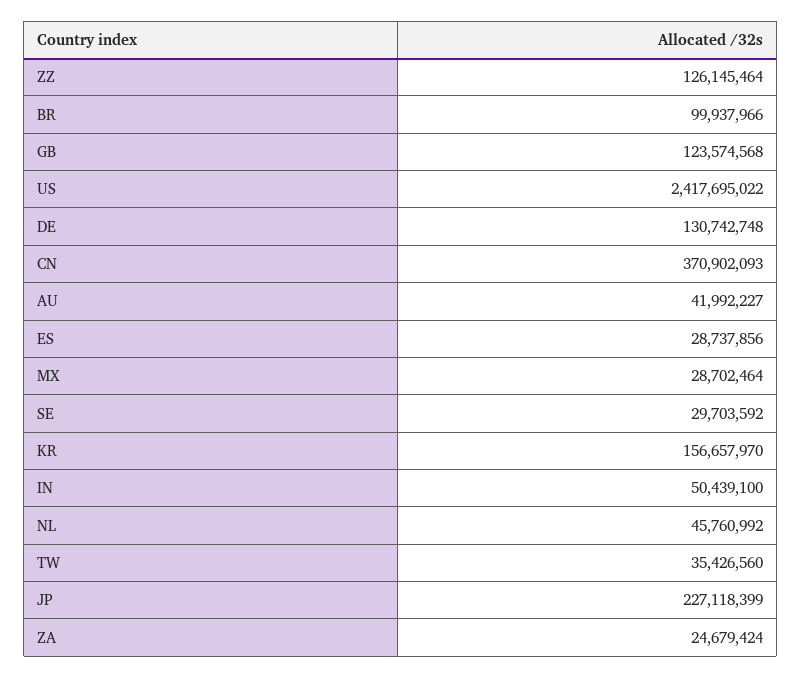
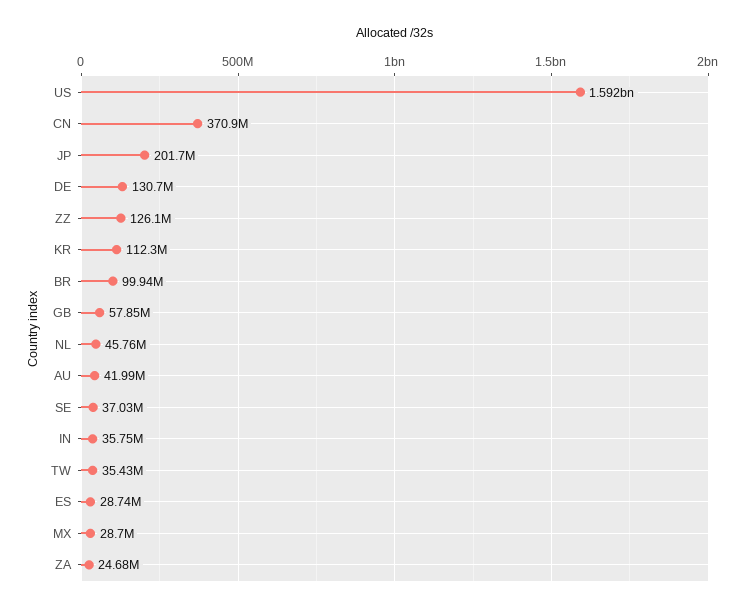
GB: 123574568 -> 57850000
US: 2417695022 -> 1592000000
SE: 29703592 -> 37030000
KR: 156657970 -> 112300000
IN: 50439100 -> 35750000
JP: 227118399 -> 201700000

